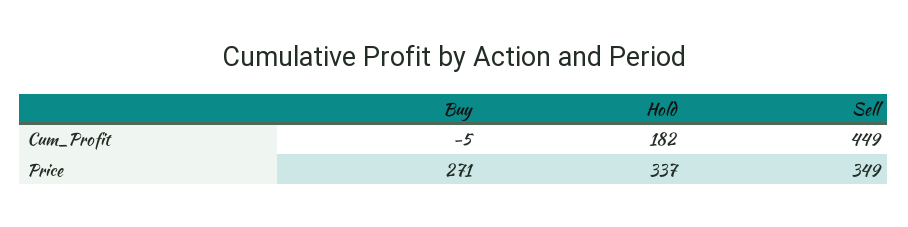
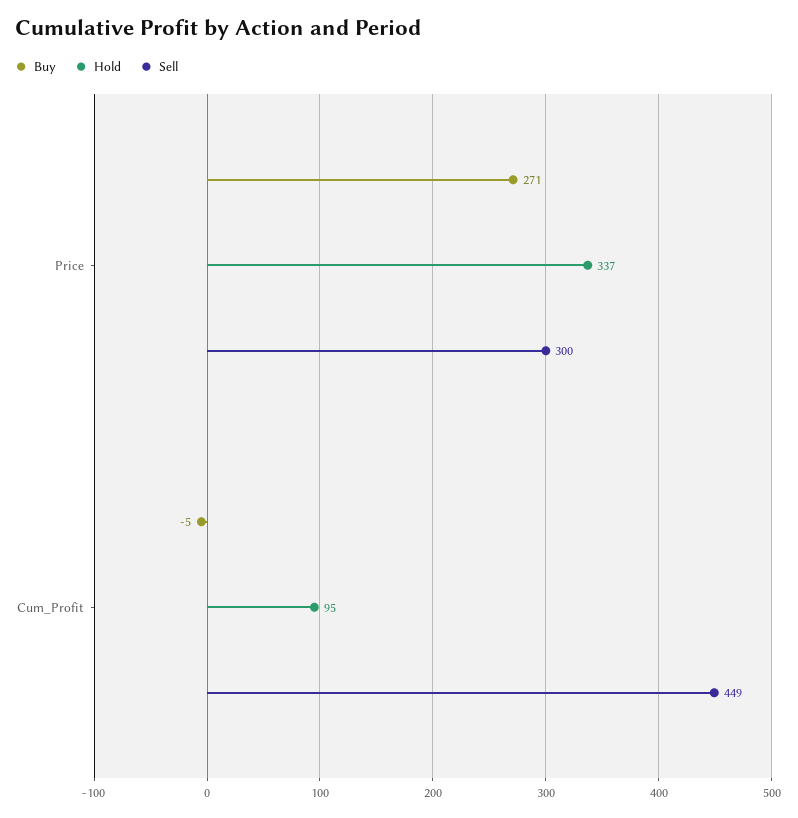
Hold, Cum_Profit: 182 -> 95
Sell, Price: 349 -> 300

